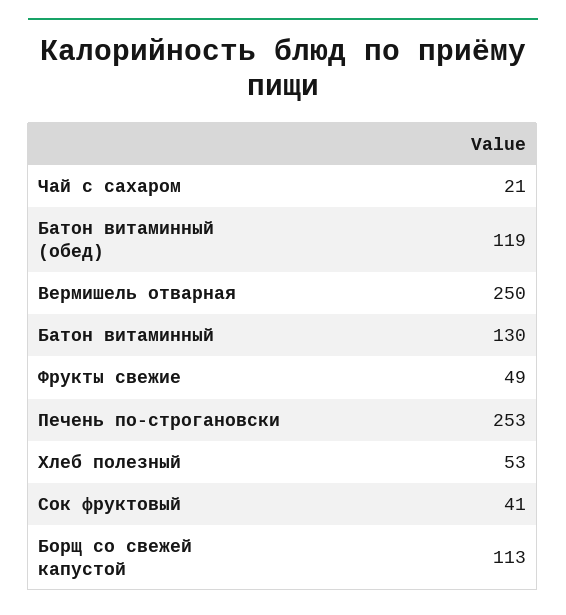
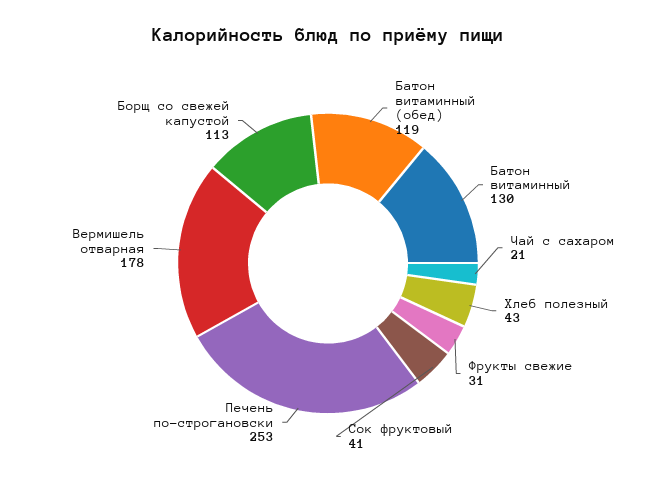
Вермишель отварная: 250 -> 178
Фрукты свежие: 49 -> 31
Хлеб полезный: 53 -> 43

